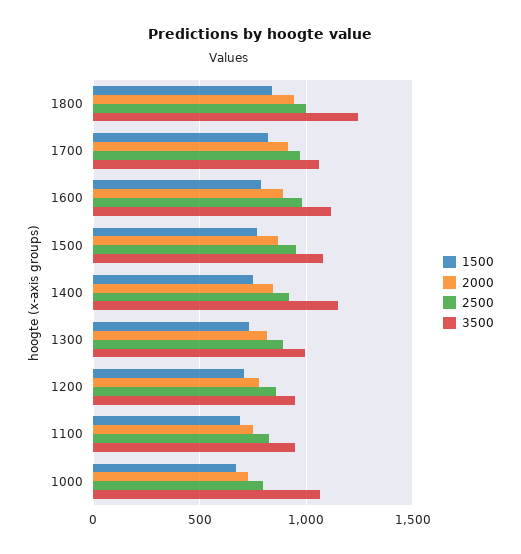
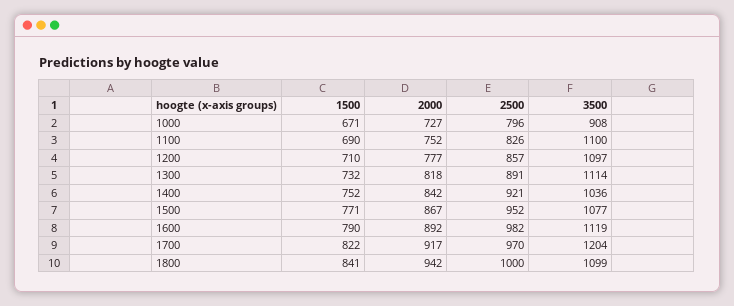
3500, 1800: 1250 -> 1099
3500, 1700: 1050 -> 1204
3500, 1400: 1150 -> 1036
3500, 1300: 1000 -> 1114
3500, 1200: 950 -> 1097
3500, 1100: 950 -> 1100
3500, 1000: 1050 -> 908

